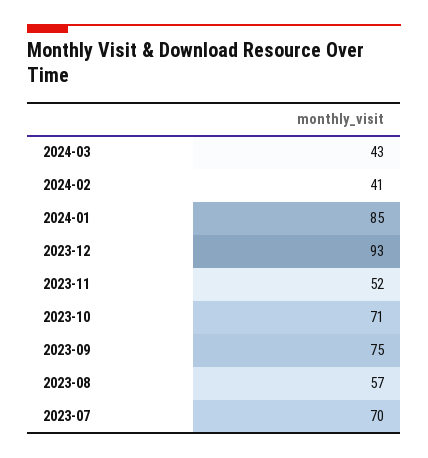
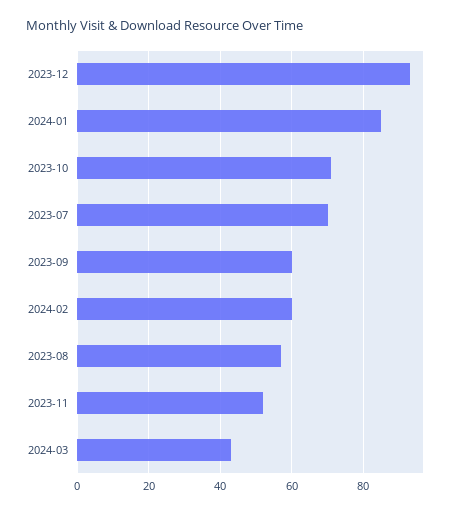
2024-02: 41 -> 60
2023-09: 75 -> 60

